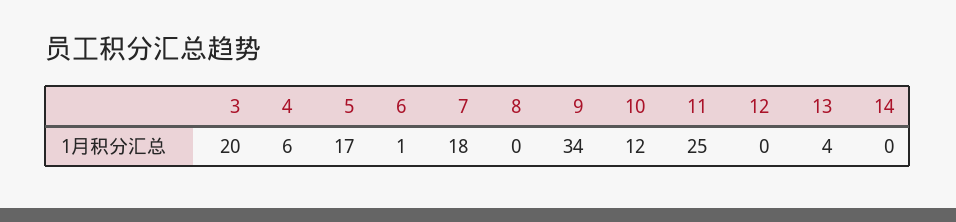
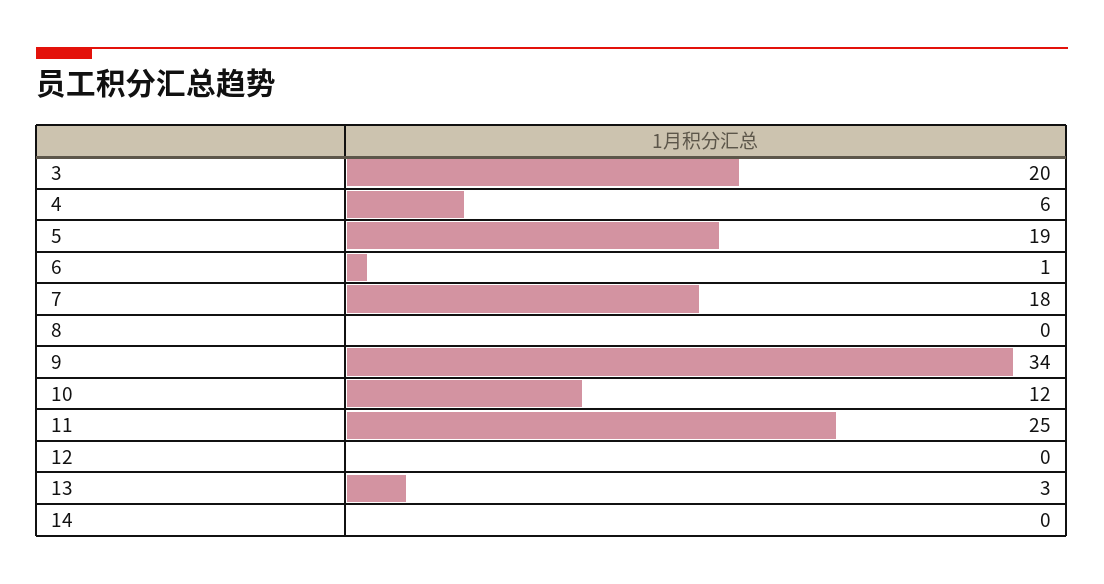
5: 17 -> 19
13: 4 -> 3

